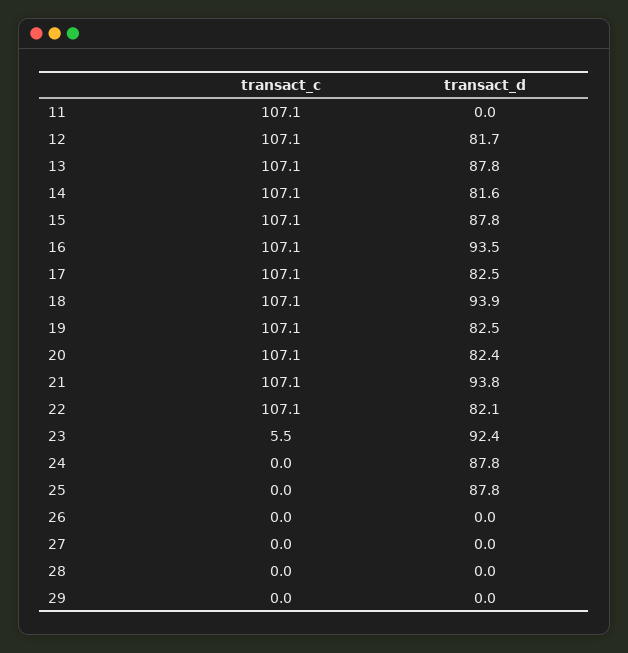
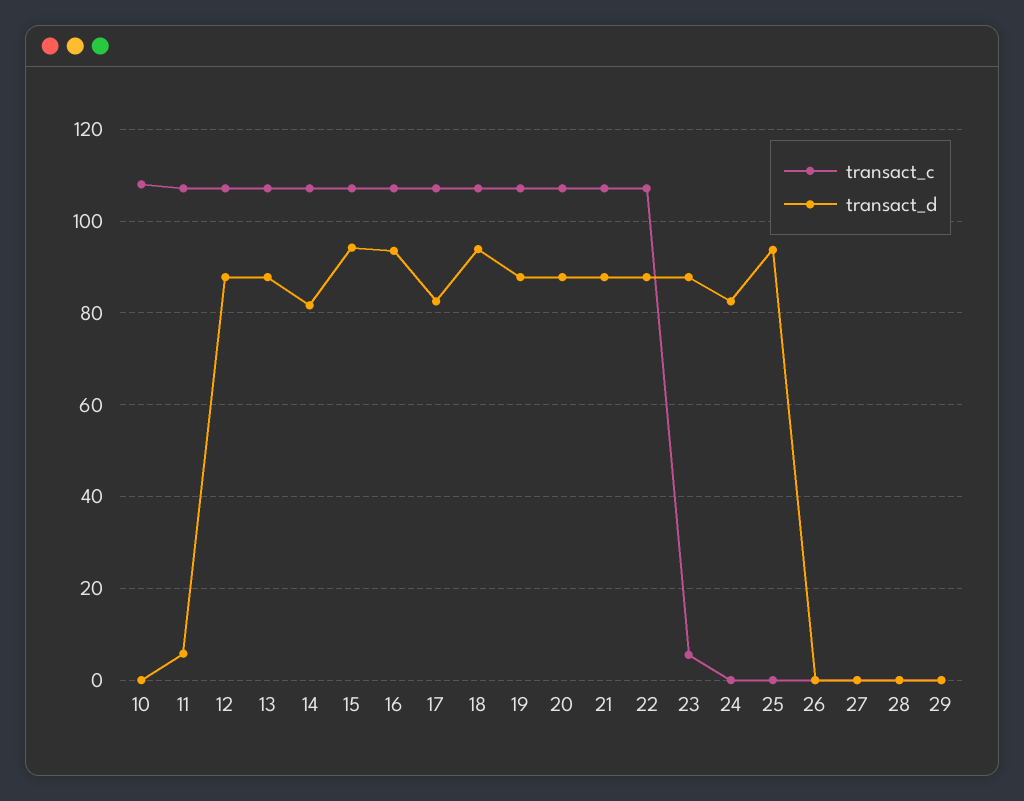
transact_d, 11: 0 -> 6
transact_d, 12: 81.7 -> 88
transact_d, 15: 87.8 -> 94
transact_d, 19: 82.5 -> 88
transact_d, 20: 82.4 -> 88
transact_d, 21: 93.8 -> 88
transact_d, 22: 82.1 -> 88
transact_d, 23: 92.4 -> 88
transact_d, 24: 87.8 -> 82
transact_d, 25: 87.8 -> 94
transact_c, 10: none -> 108
transact_d, 10: none -> 0

